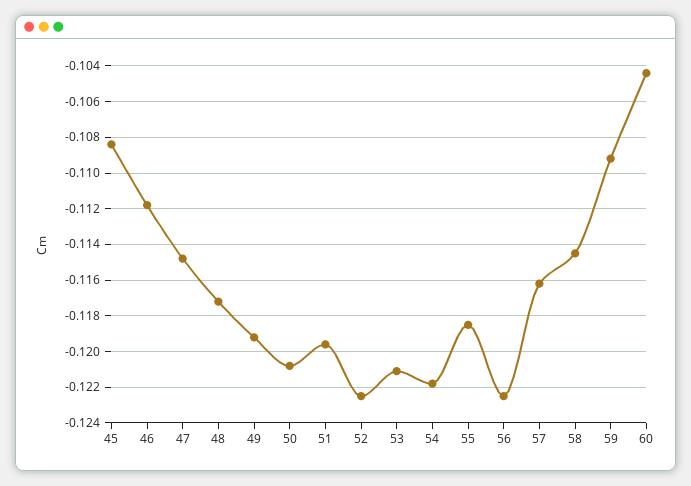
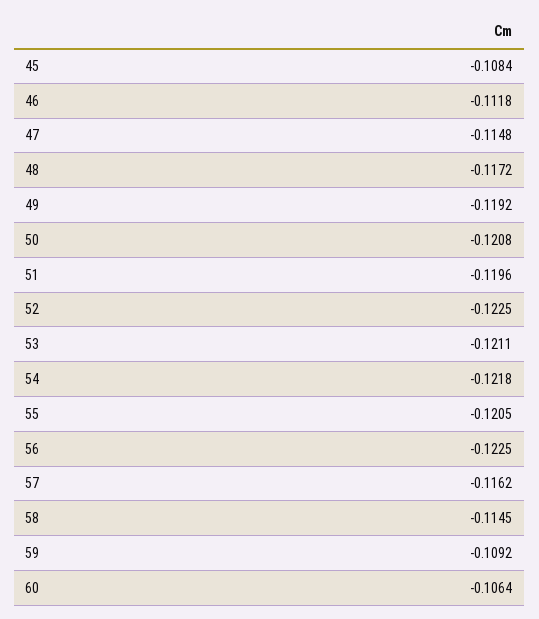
55: -0.1185 -> -0.1205
60: -0.1045 -> -0.1064

